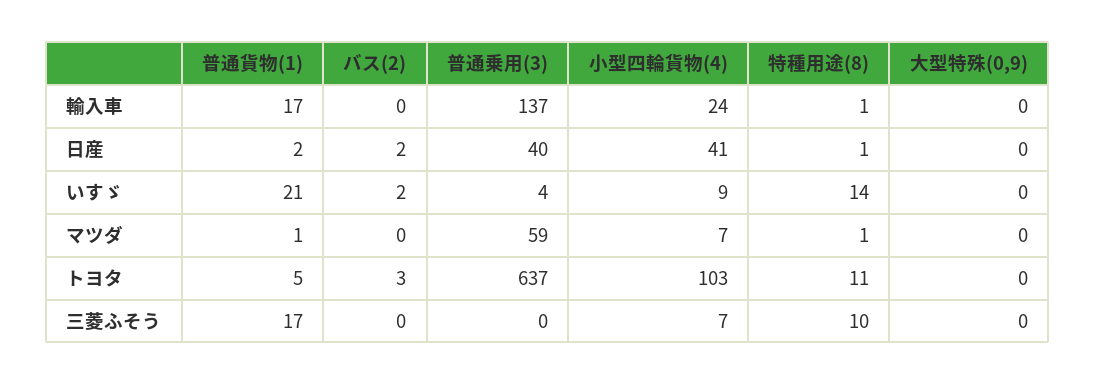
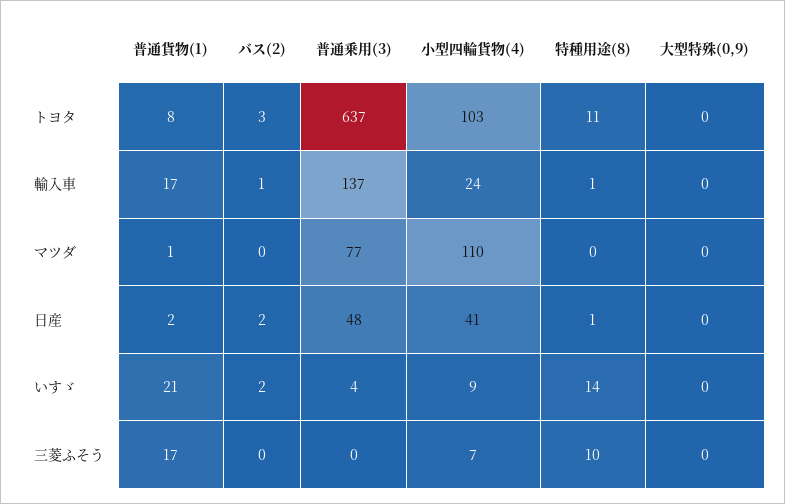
バス(2), 輸入車: 0 -> 1
普通乗用(3), 日産: 40 -> 48
普通乗用(3), マツダ: 59 -> 77
小型四輪貨物(4), マツダ: 7 -> 110
特種用途(8), マツダ: 1 -> 0
普通貨物(1), トヨタ: 5 -> 8

